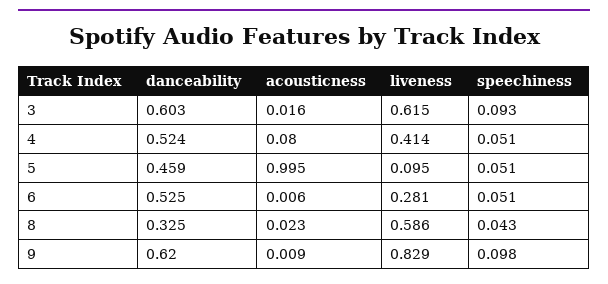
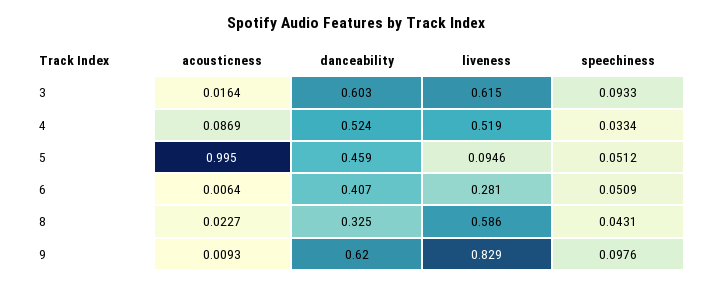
acousticness, 4: 0.08 -> 0.0869
liveness, 4: 0.414 -> 0.519
speechiness, 4: 0.051 -> 0.0334
danceability, 6: 0.525 -> 0.407

